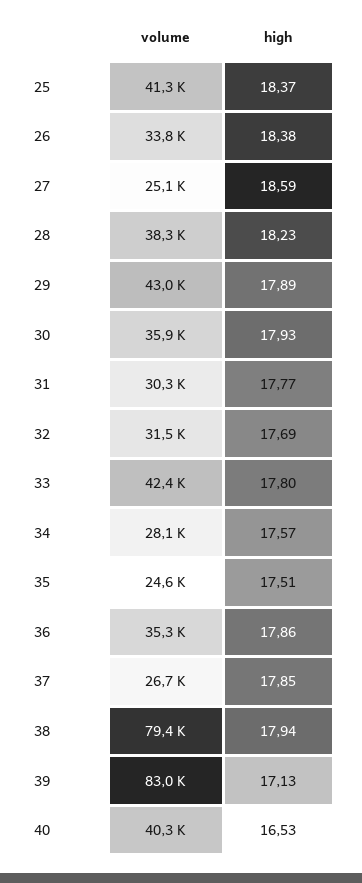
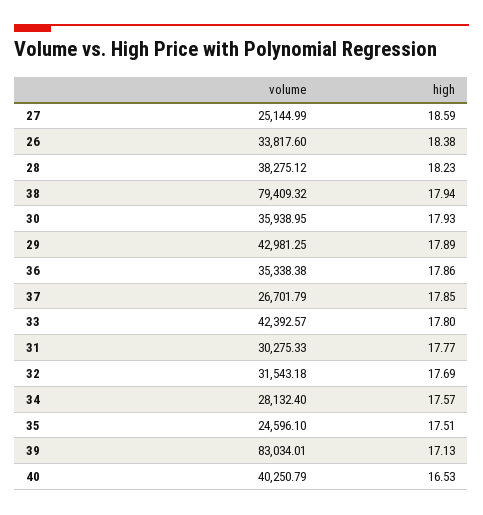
volume, 25: 41300 -> none
high, 25: 18.37 -> none

